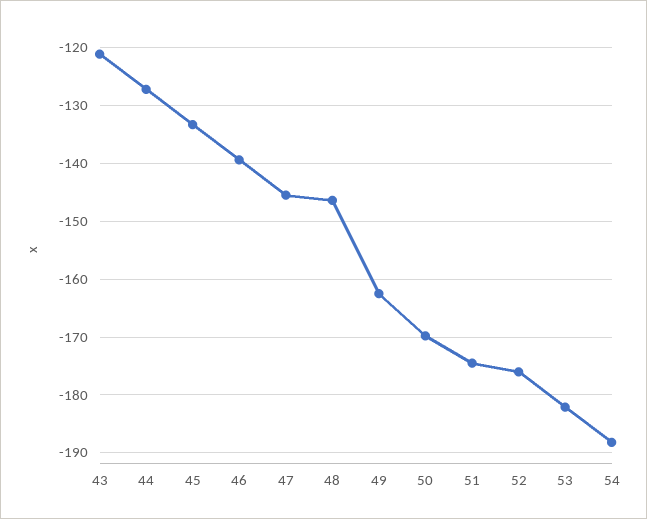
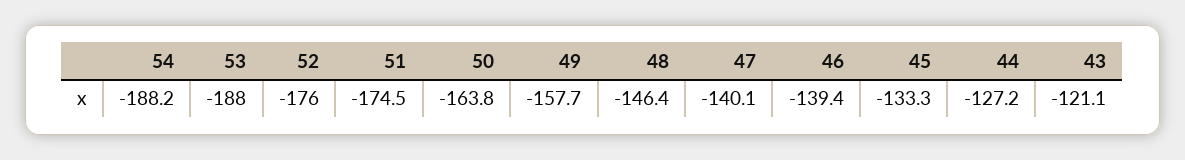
47: -146 -> -140.1
49: -162 -> -157.7
50: -170 -> -163.8
53: -182 -> -188

